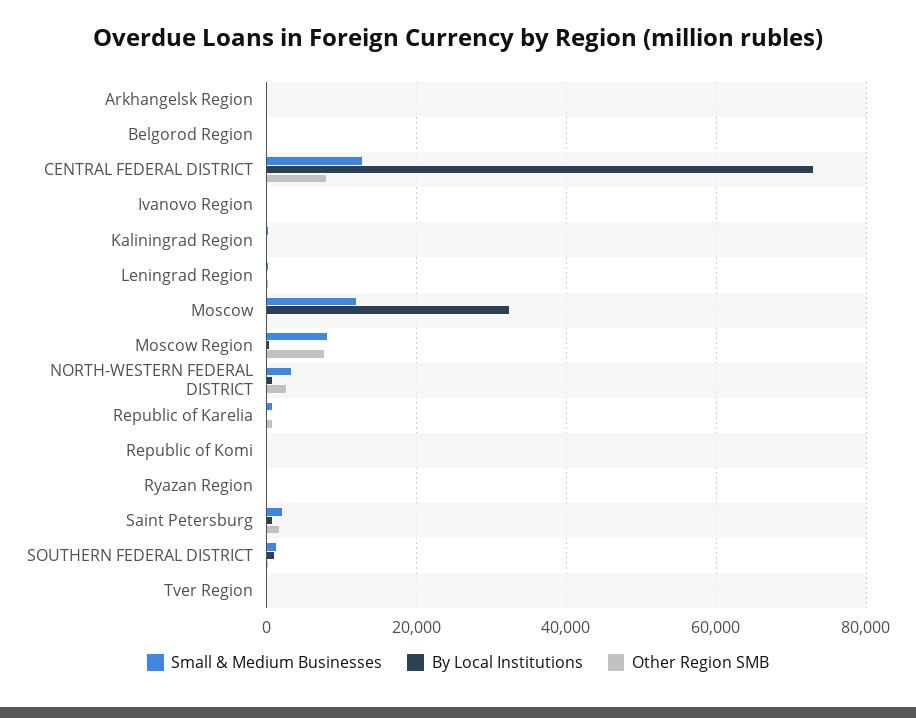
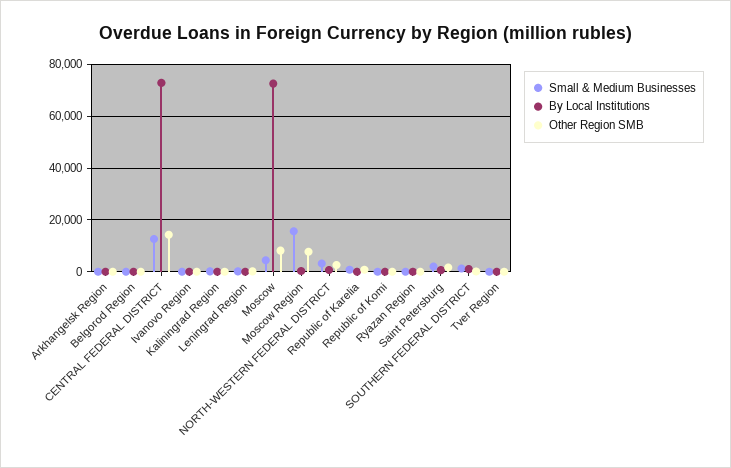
Other Region SMB, CENTRAL FEDERAL DISTRICT: 8000 -> 15000
Small & Medium Businesses, Moscow: 12000 -> 5000
By Local Institutions, Moscow: 32000 -> 72500
Other Region SMB, Moscow: 0 -> 7500
Small & Medium Businesses, Moscow Region: 8000 -> 15000

